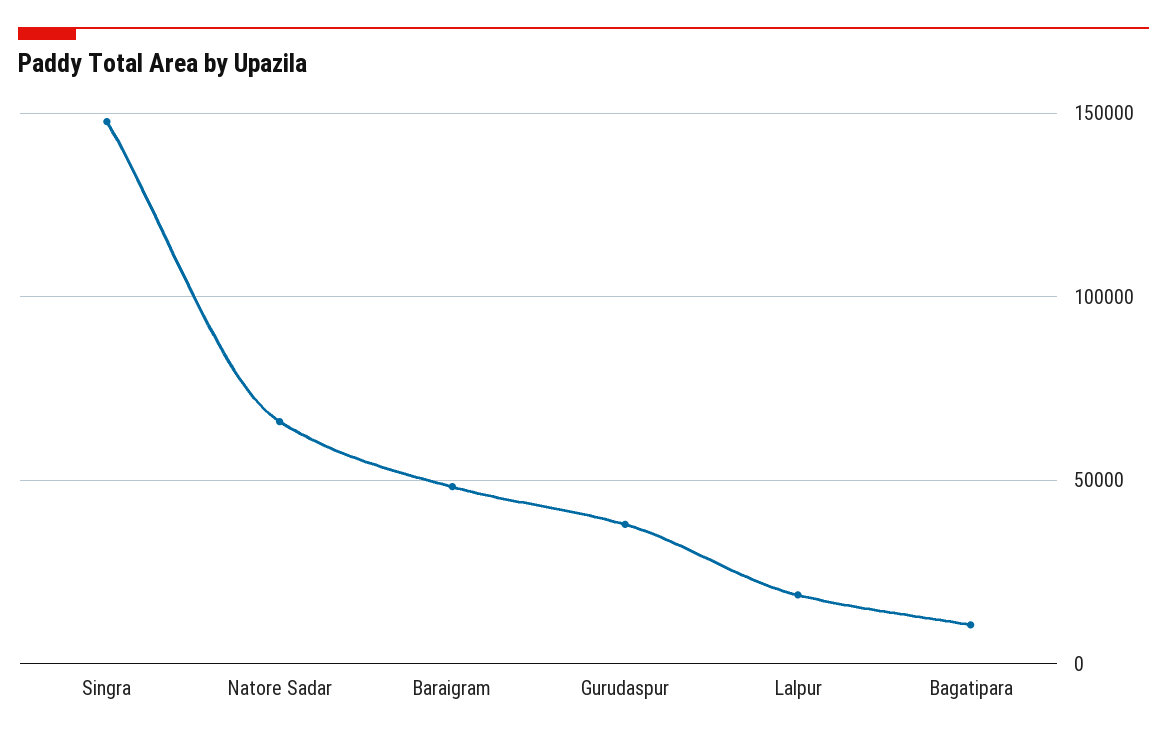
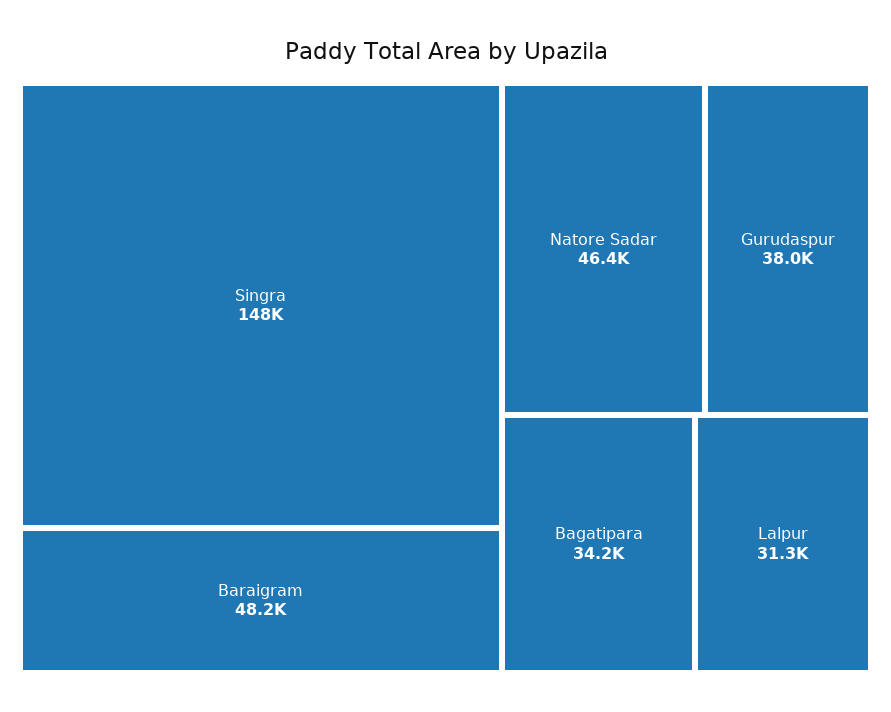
Natore Sadar: 65000 -> 46400
Lalpur: 20000 -> 31300
Bagatipara: 10000 -> 34200

